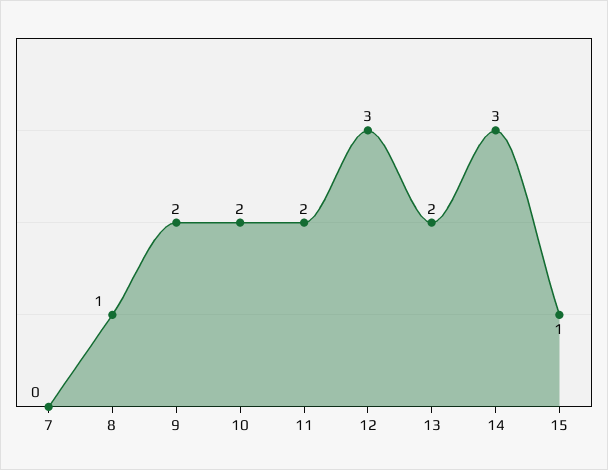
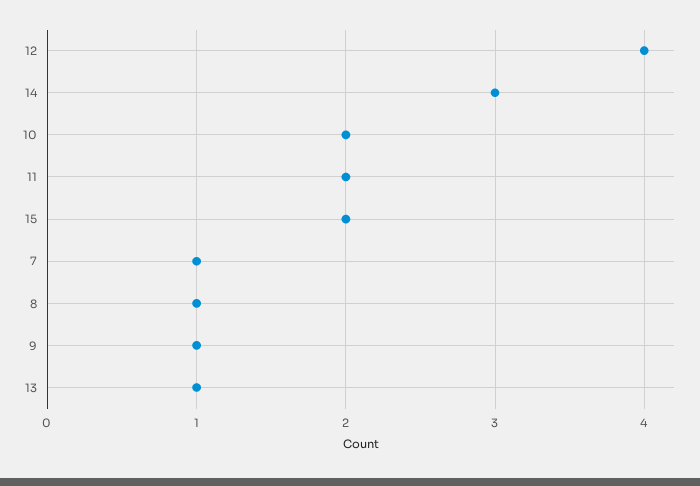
7: 0 -> 1
9: 2 -> 1
12: 3 -> 4
13: 2 -> 1
15: 1 -> 2

